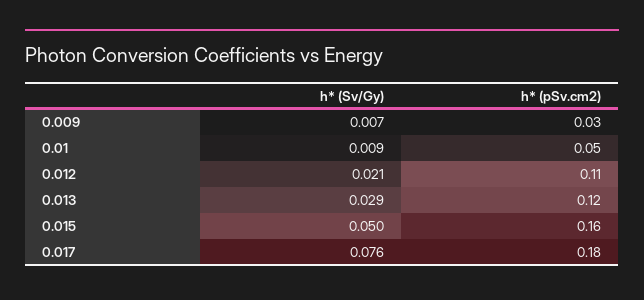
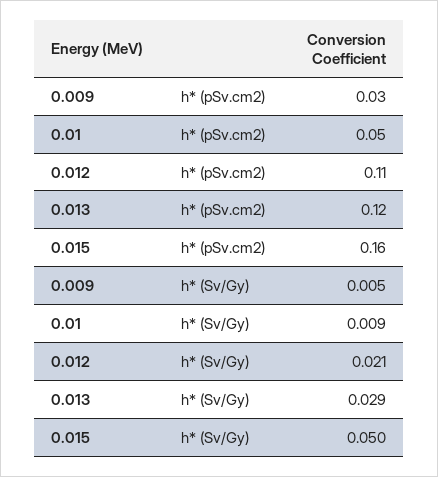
h* (Sv/Gy), 0.009: 0.007 -> 0.005
h* (Sv/Gy), 0.017: 0.076 -> none
h* (pSv.cm2), 0.017: 0.18 -> none

